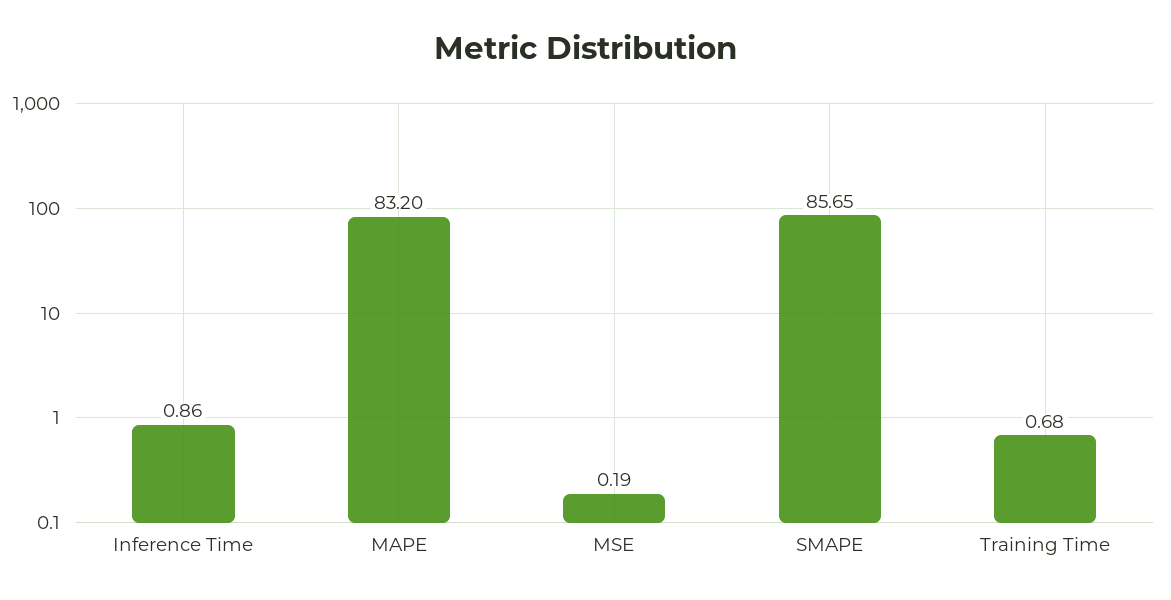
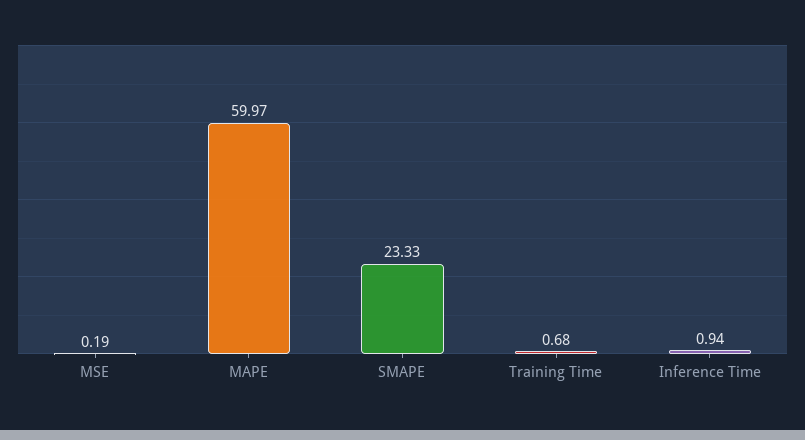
Inference Time: 0.86 -> 0.94
MAPE: 83.2 -> 59.97
SMAPE: 85.65 -> 23.33

